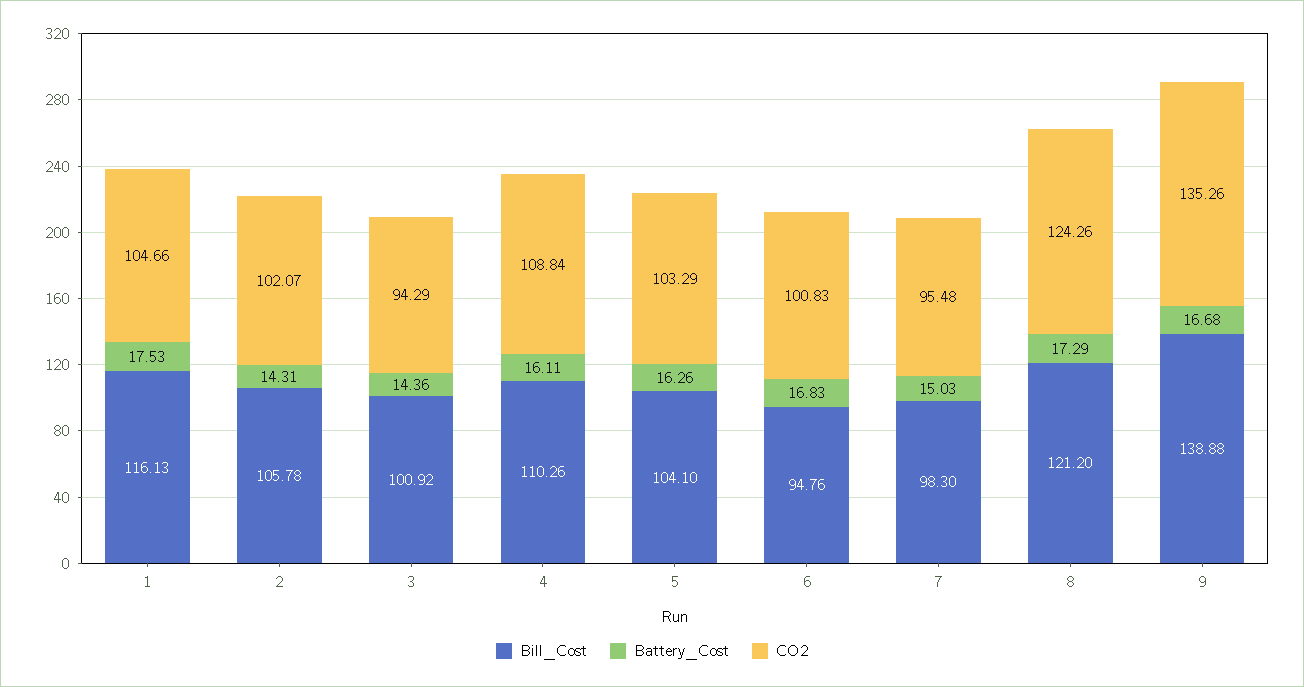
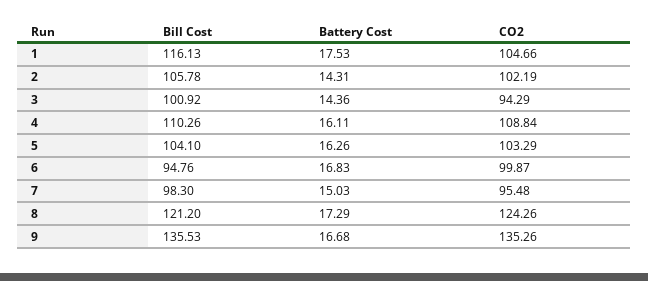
CO2, 2: 102.07 -> 102.19
CO2, 6: 100.83 -> 99.87
Bill_Cost, 9: 138.88 -> 135.53

